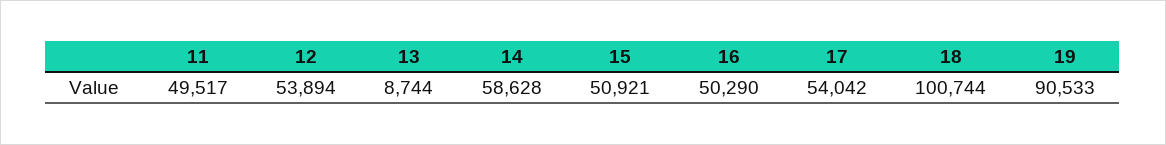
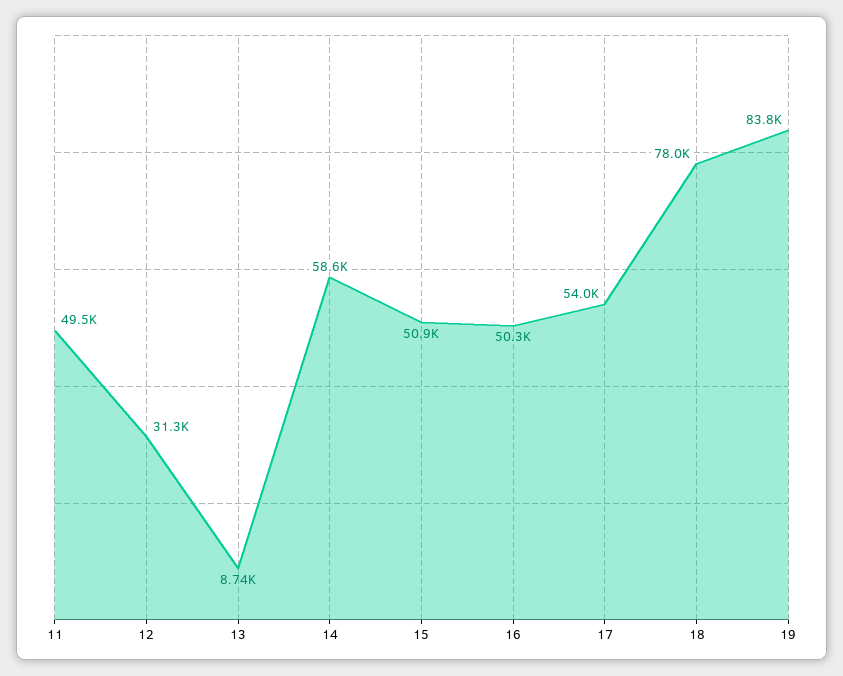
12: 53894 -> 31300
18: 100744 -> 78000
19: 90533 -> 83800

